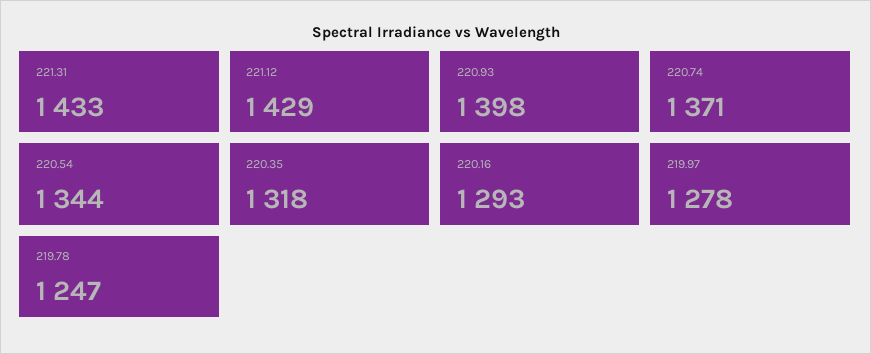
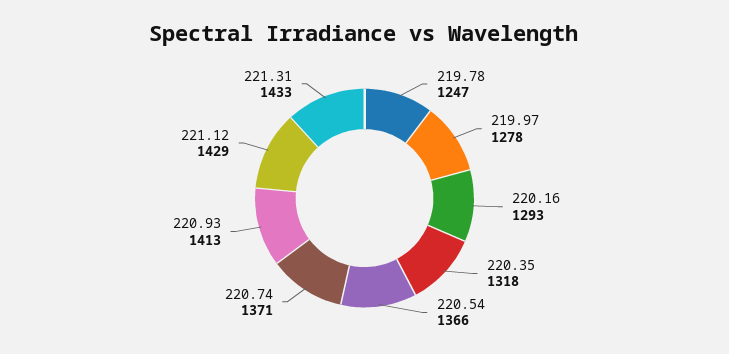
220.93: 1398 -> 1413
220.54: 1344 -> 1366

